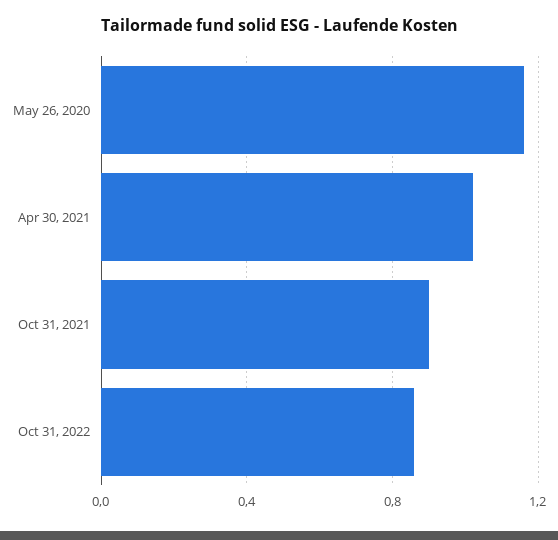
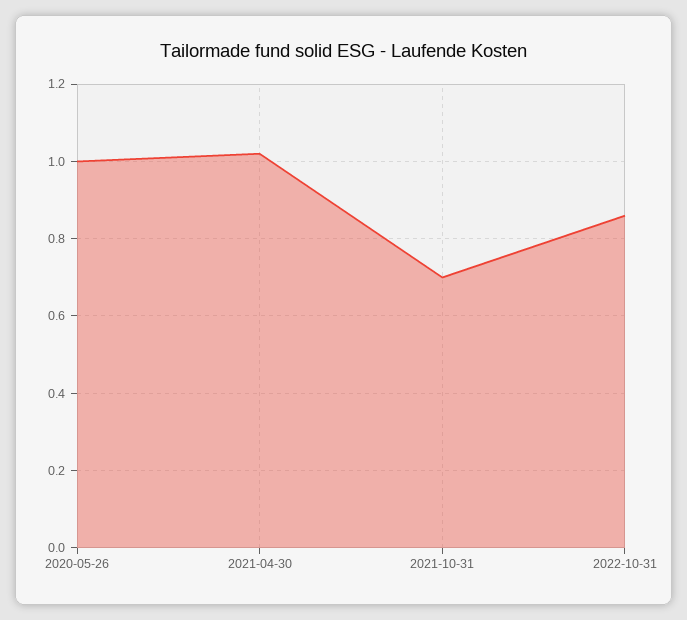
May 26, 2020: 1.15 -> 1
Oct 31, 2021: 0.9 -> 0.7

